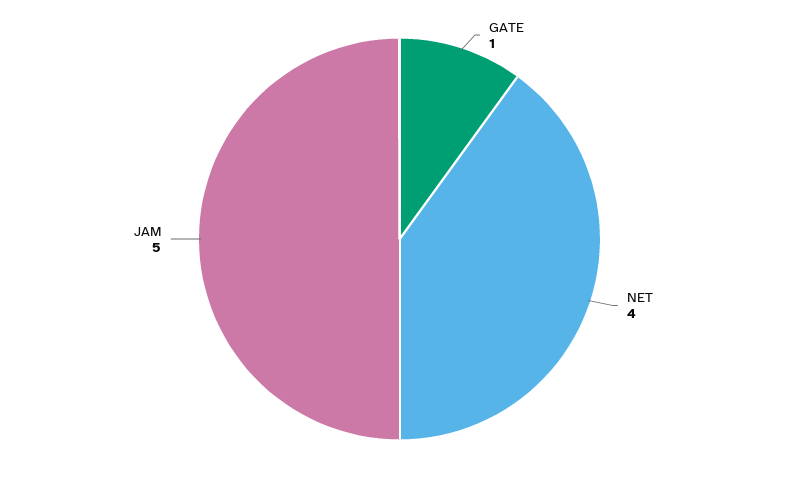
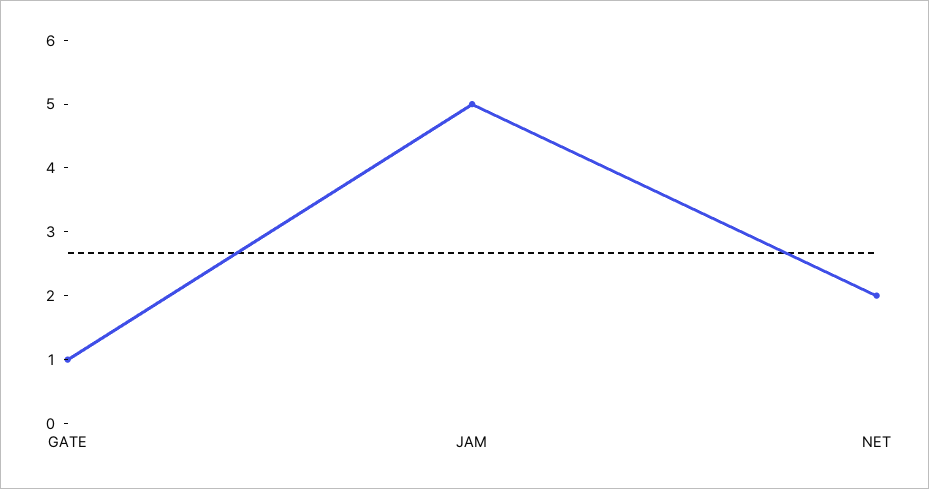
NET: 4 -> 2

